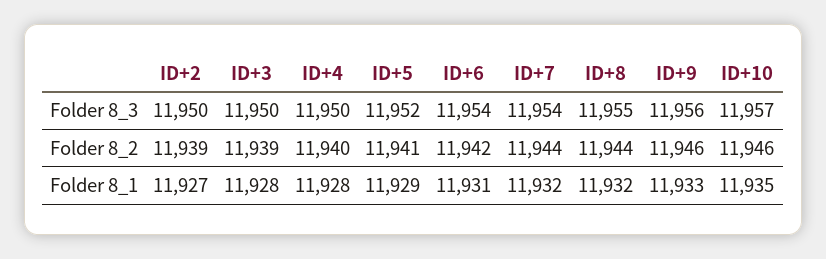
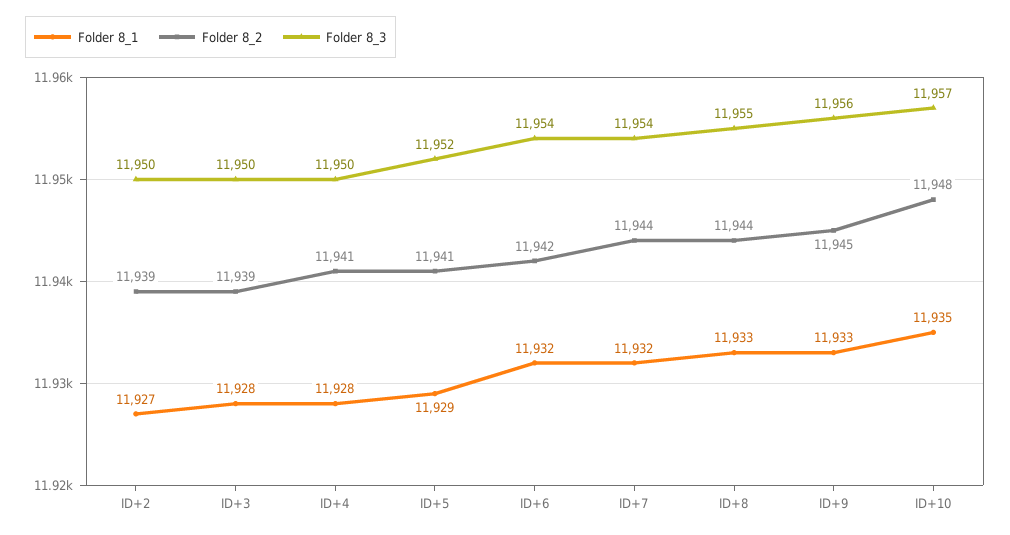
Folder 8_2, ID+4: 11940 -> 11941
Folder 8_2, ID+9: 11946 -> 11945
Folder 8_2, ID+10: 11946 -> 11948
Folder 8_1, ID+6: 11931 -> 11932
Folder 8_1, ID+8: 11932 -> 11933

